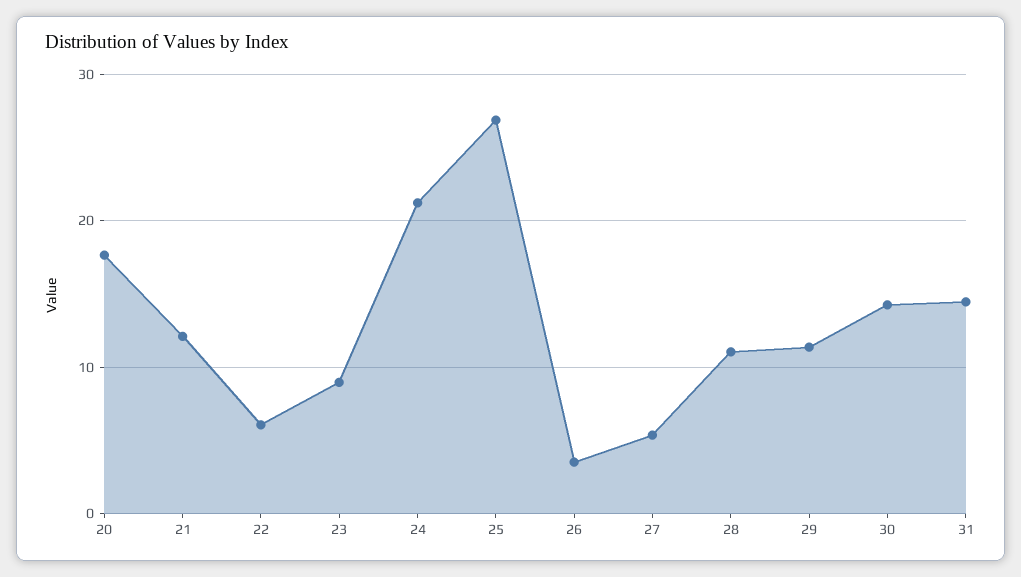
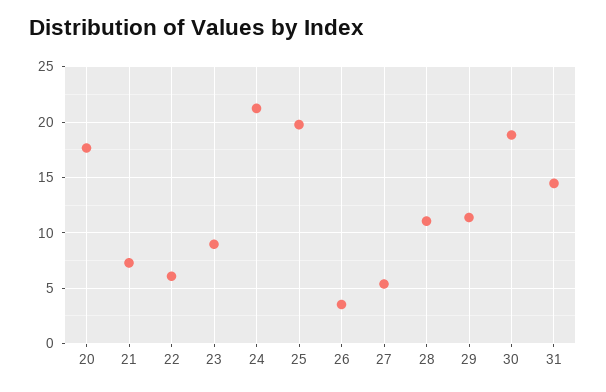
21: 12 -> 7
25: 27 -> 20
30: 14 -> 19

